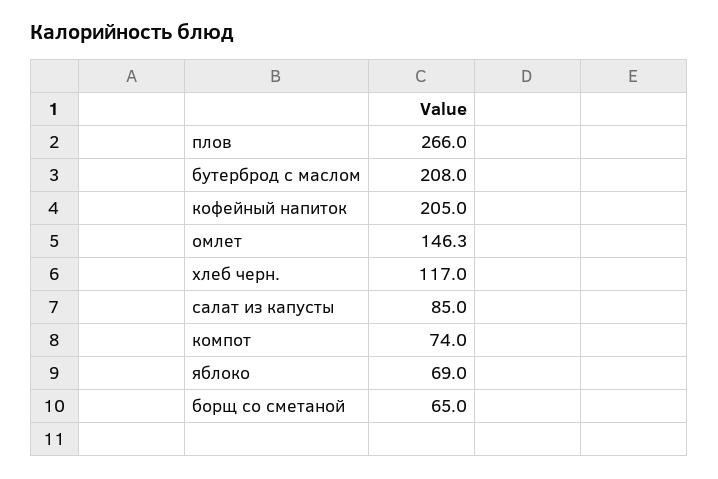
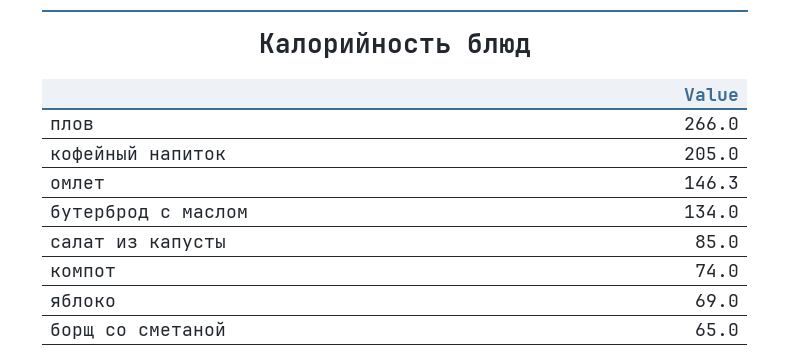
бутерброд с маслом: 208 -> 134
хлеб черн.: 117 -> none

